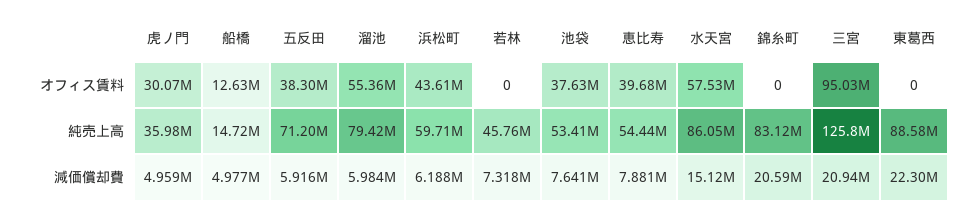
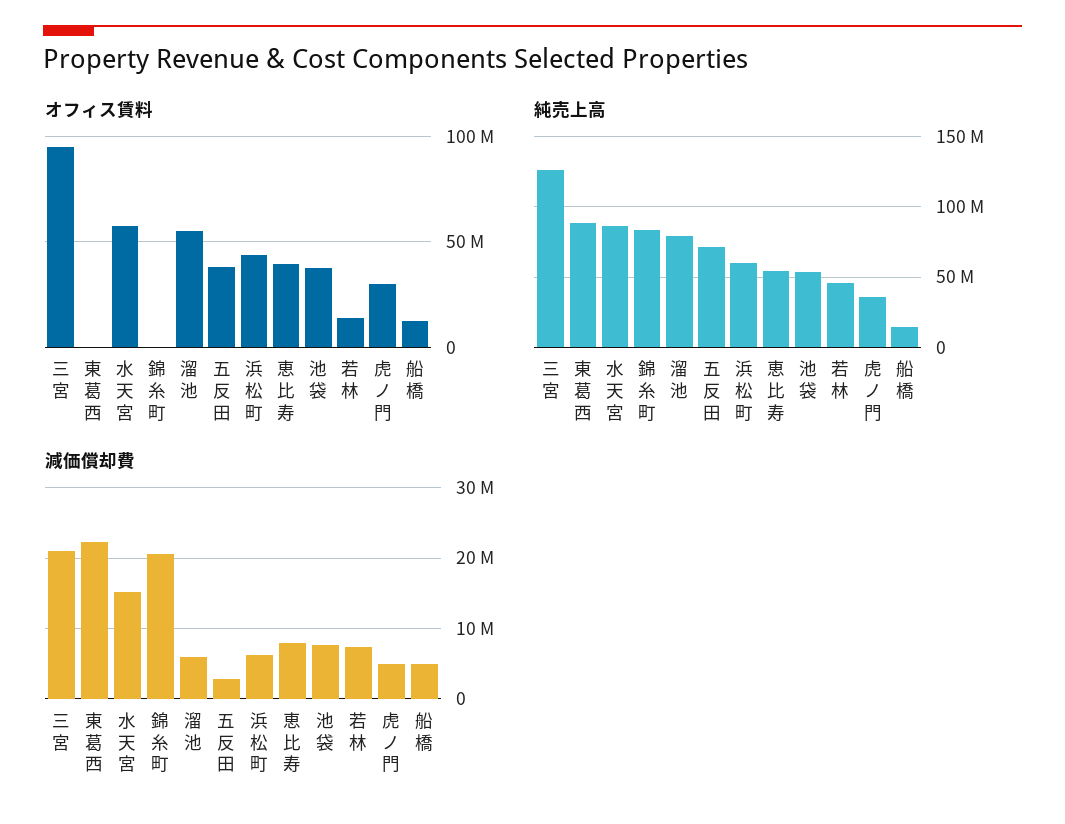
オフィス賃料, 若林: 0 -> 15000000
減価償却費, 五反田: 5916000 -> 3000000

